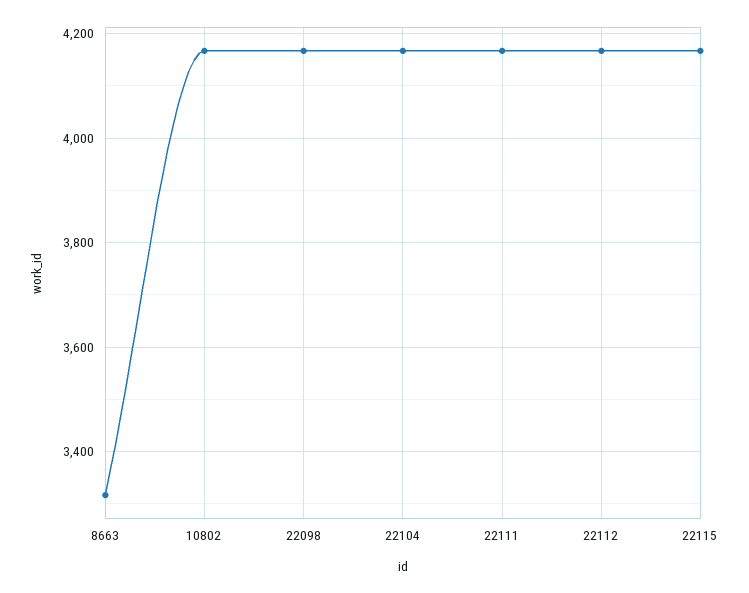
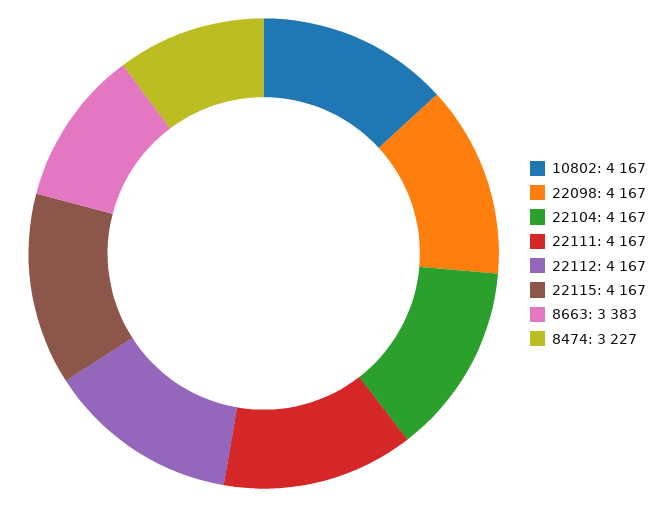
8663: 3320 -> 3383
8474: none -> 3227

